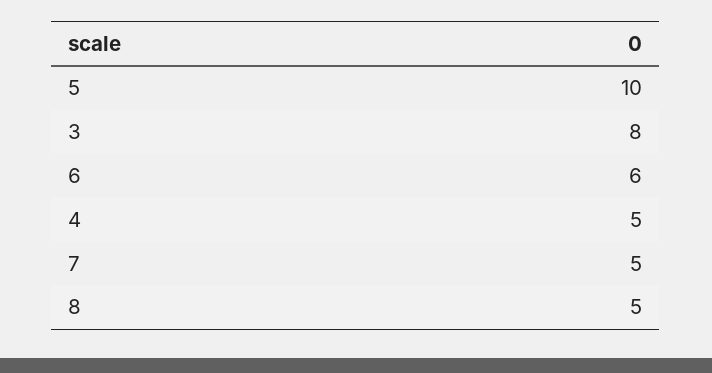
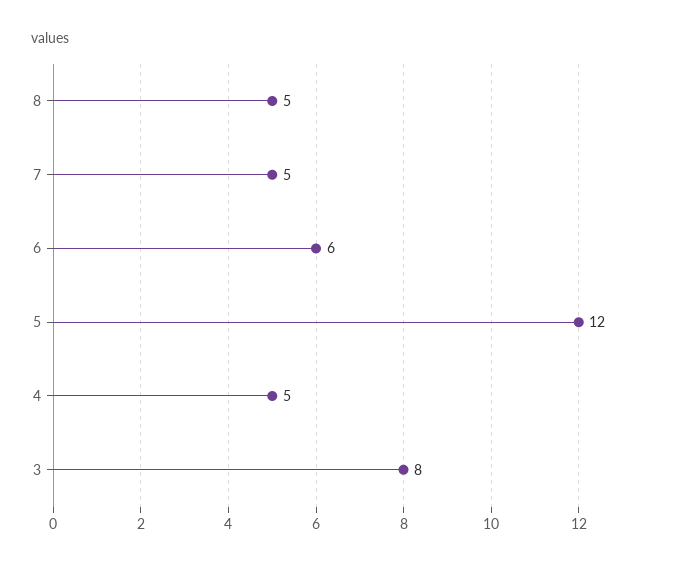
5: 10 -> 12

